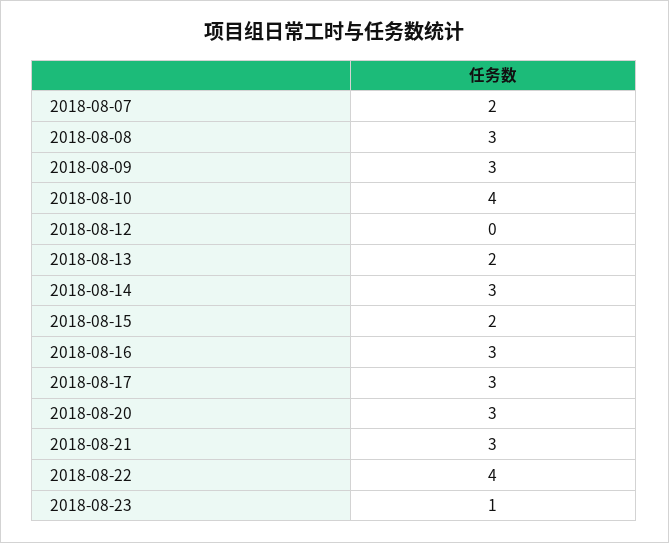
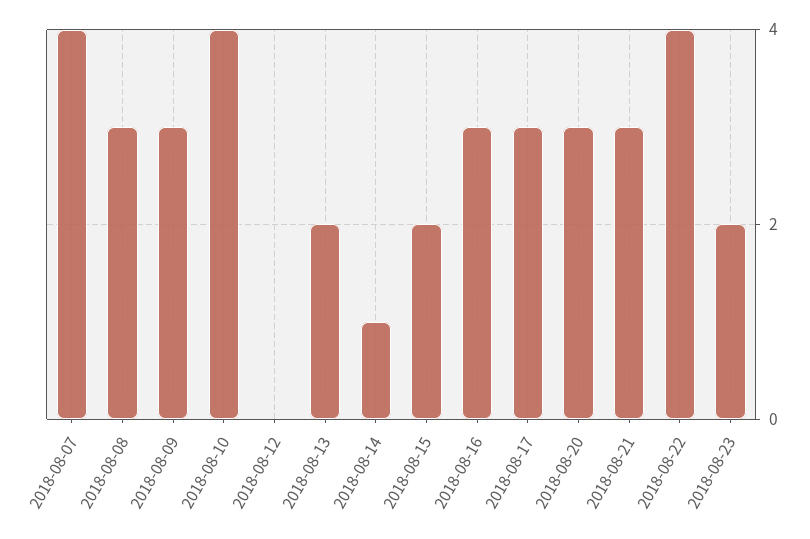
2018-08-07: 2 -> 4
2018-08-14: 3 -> 1
2018-08-23: 1 -> 2

